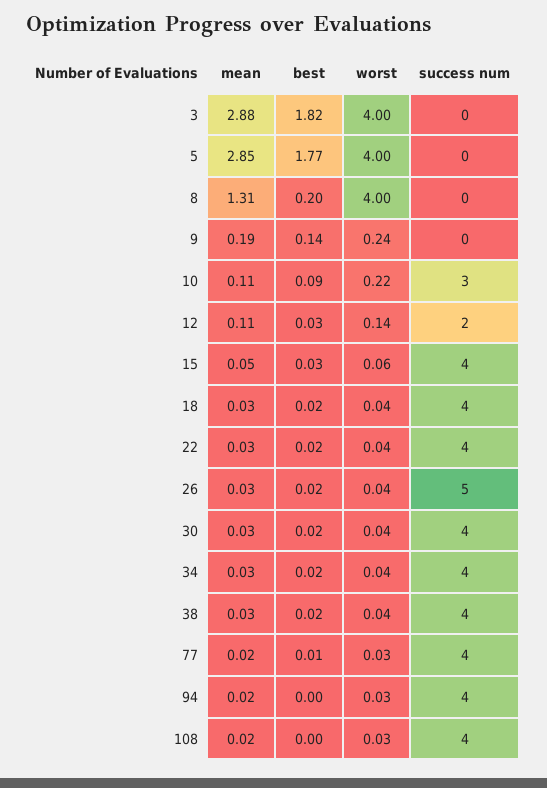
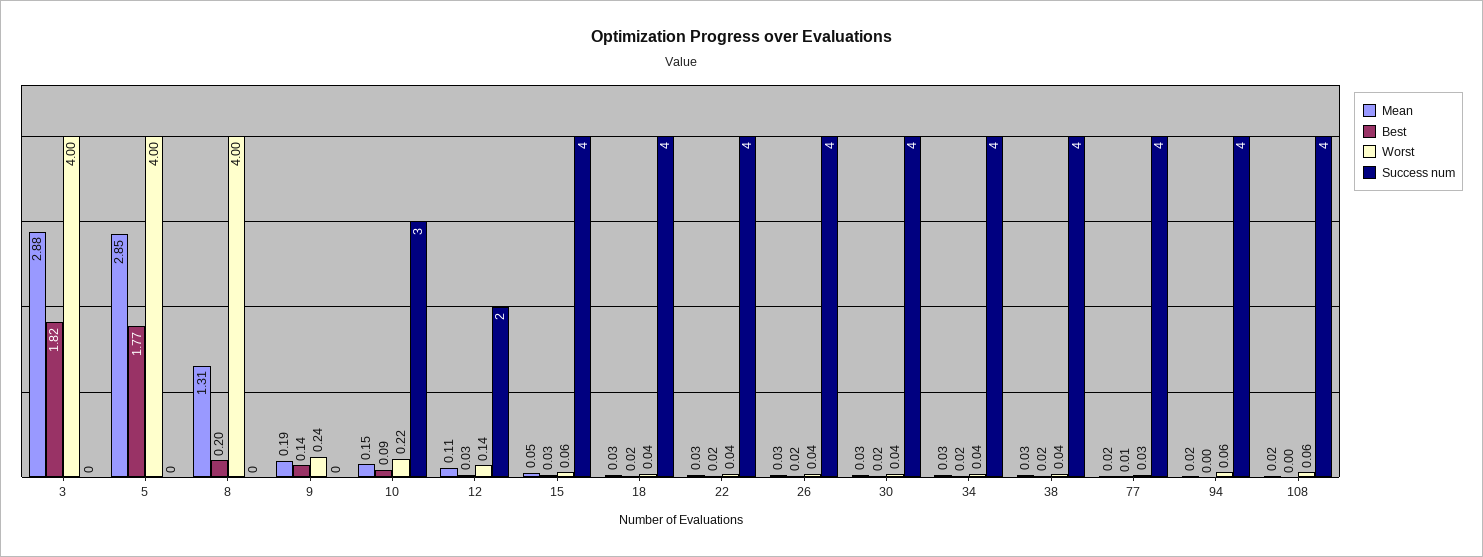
mean, 10: 0.11 -> 0.15
success num, 26: 5 -> 4
worst, 94: 0.03 -> 0.06
worst, 108: 0.03 -> 0.06

